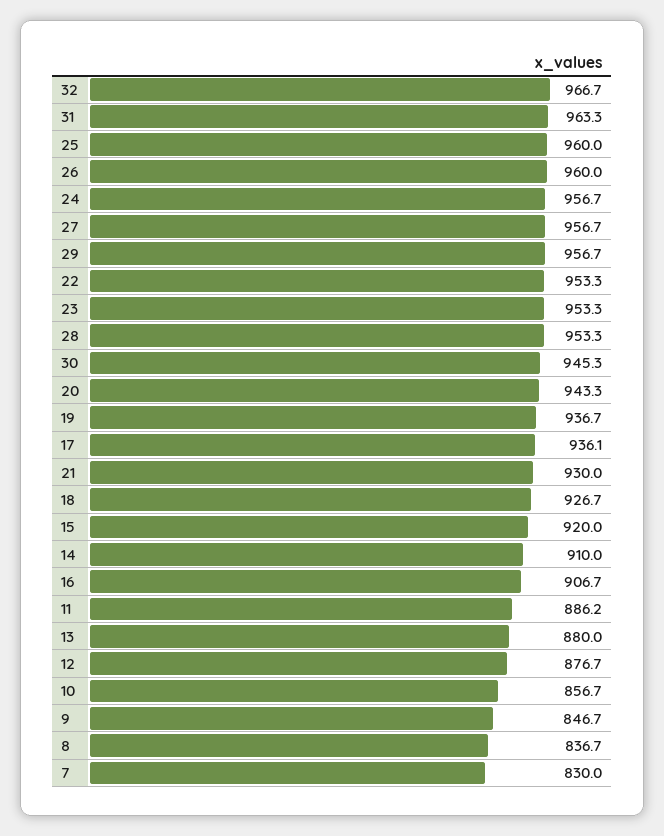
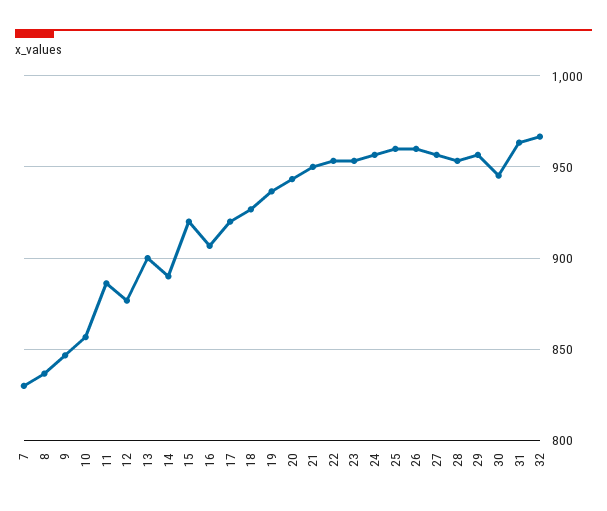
17: 936.1 -> 920
21: 930 -> 950
14: 910 -> 890
13: 880 -> 900

